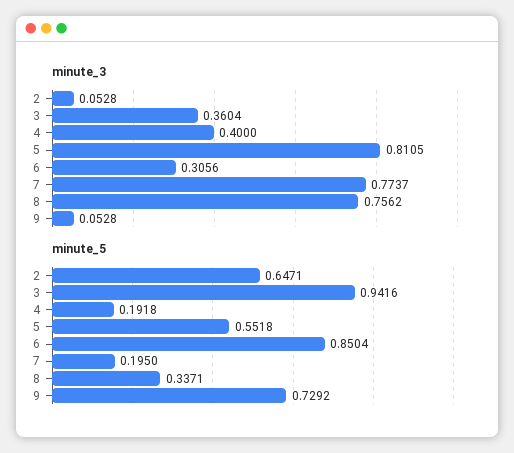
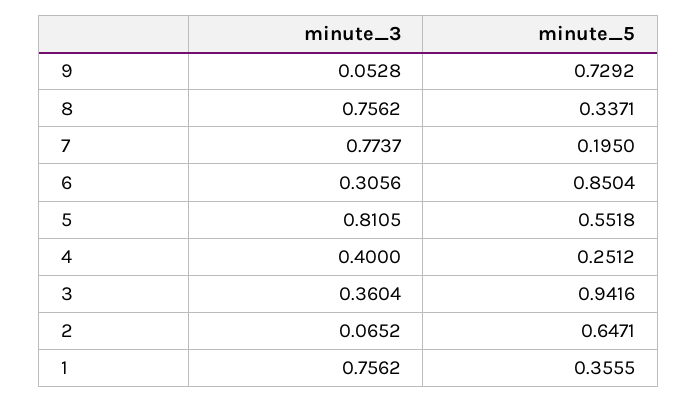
minute_3, 2: 0.0528 -> 0.0652
minute_5, 4: 0.1918 -> 0.2512
minute_3, 1: none -> 0.7562
minute_5, 1: none -> 0.3555

